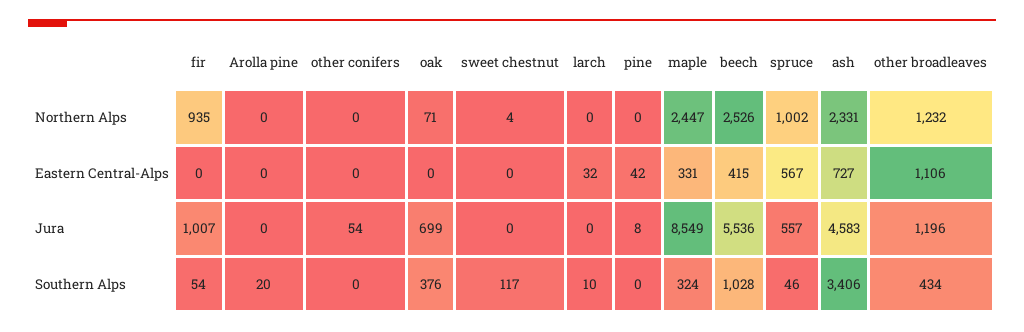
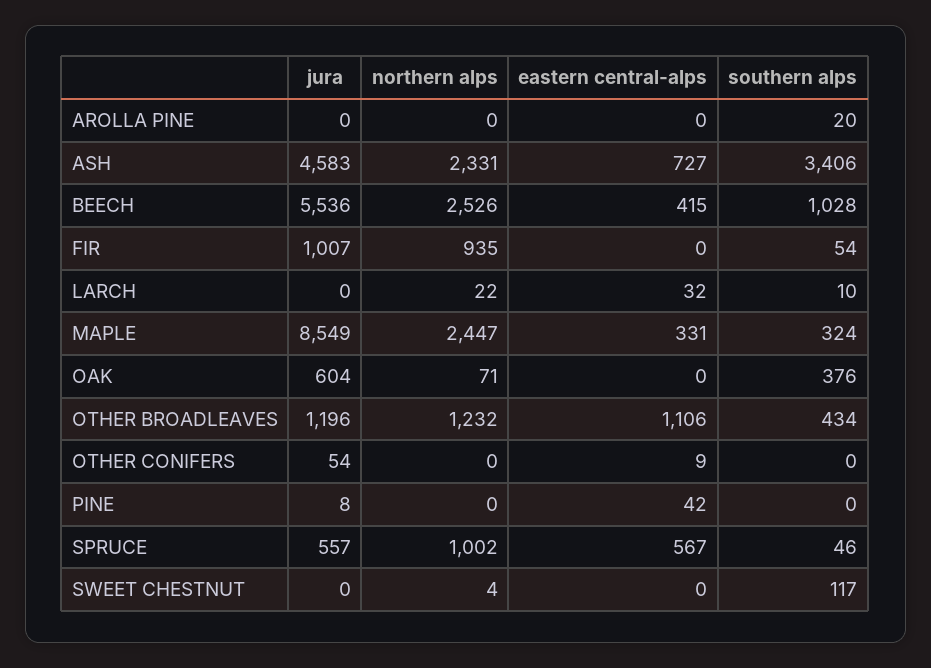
larch, Northern Alps: 0 -> 22
other conifers, Eastern Central-Alps: 0 -> 9
oak, Jura: 699 -> 604

